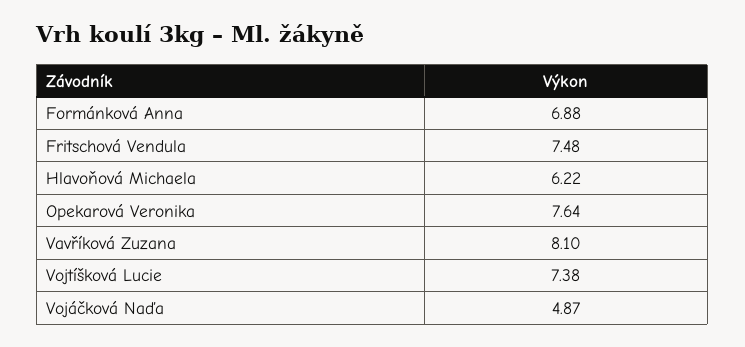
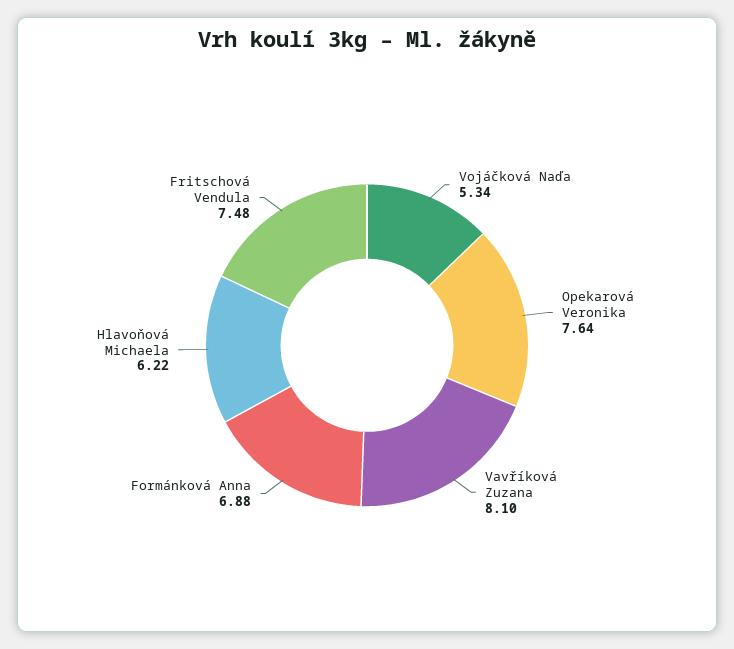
Vojtíšková Lucie: 7.38 -> none
Vojáčková Naďa: 4.87 -> 5.34

